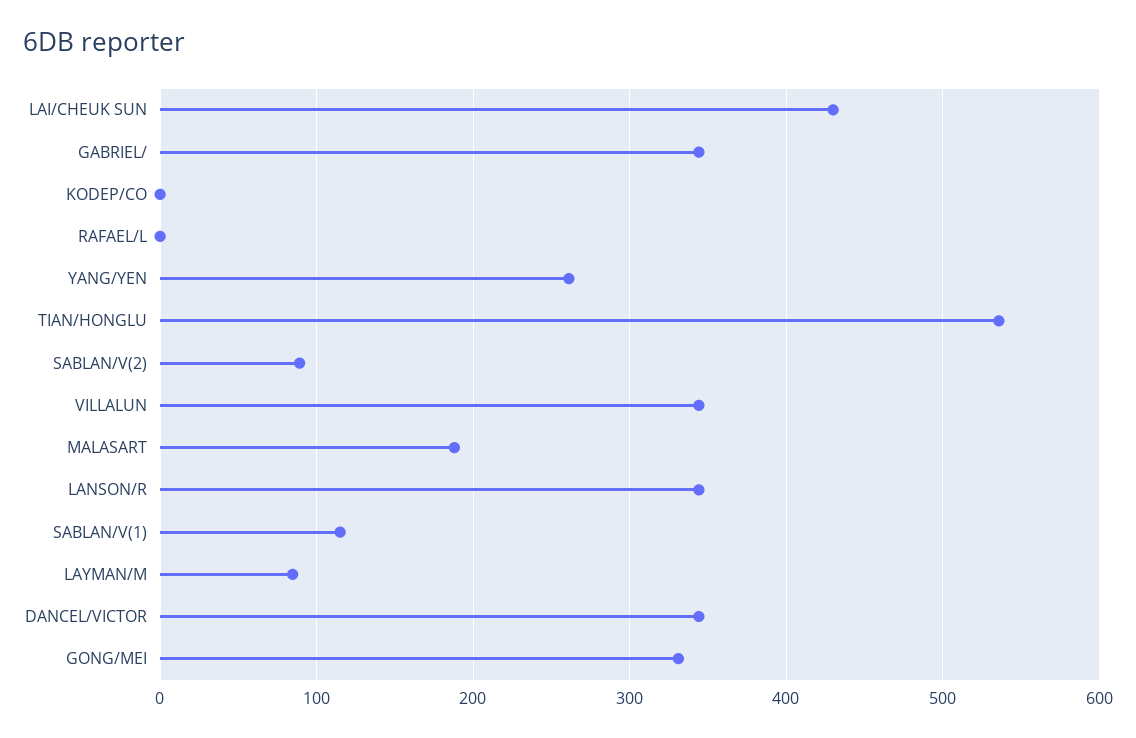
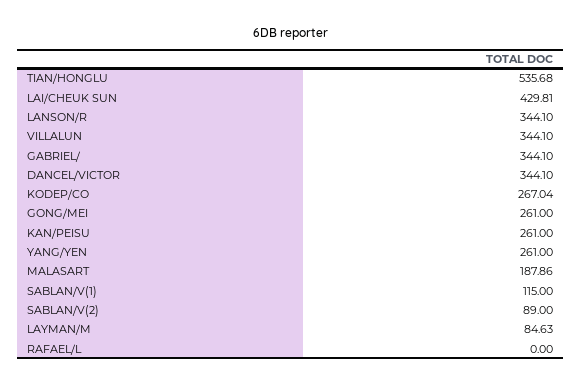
KODEP/CO: 0 -> 267.04
GONG/MEI: 330 -> 261
KAN/PEISU: none -> 261

